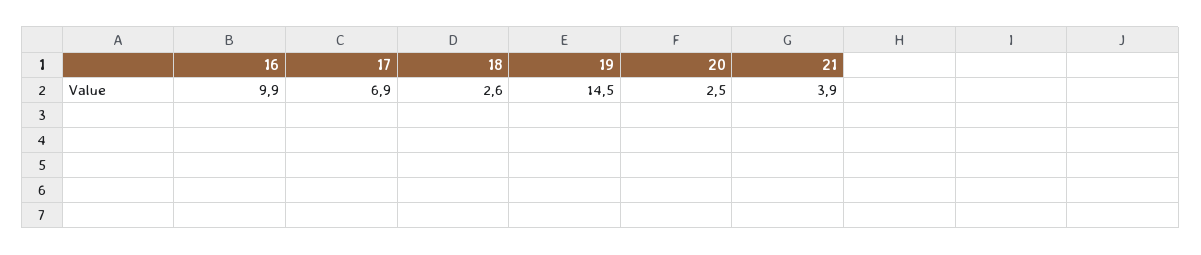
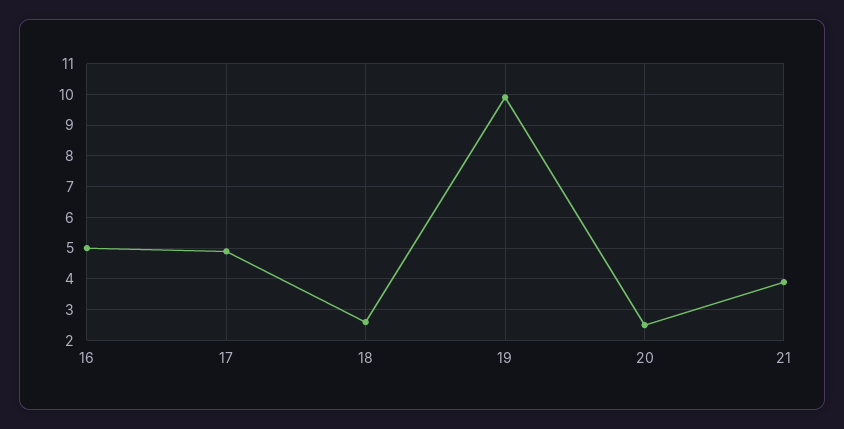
16: 9.9 -> 5
17: 6.9 -> 5
19: 14.5 -> 10

